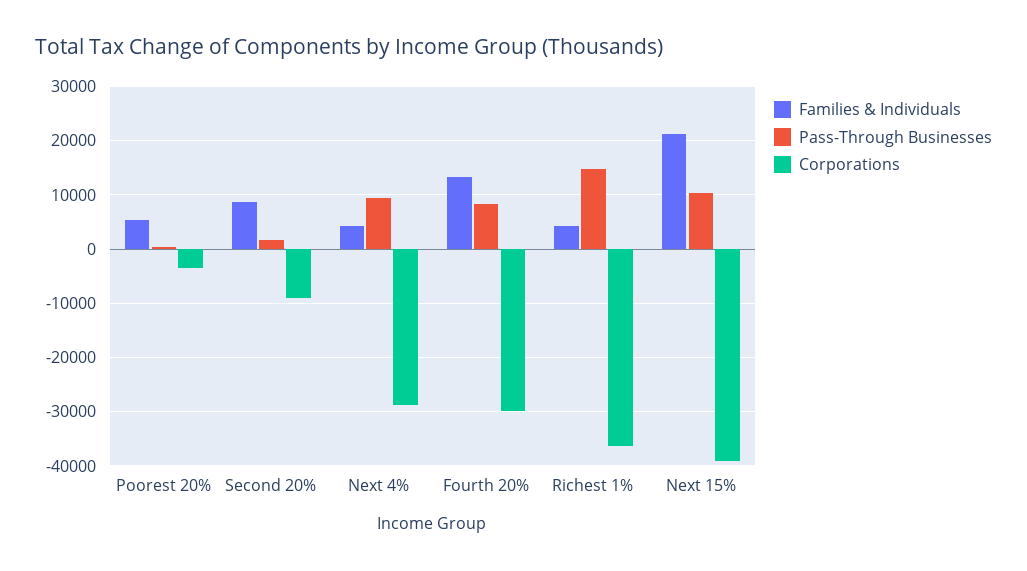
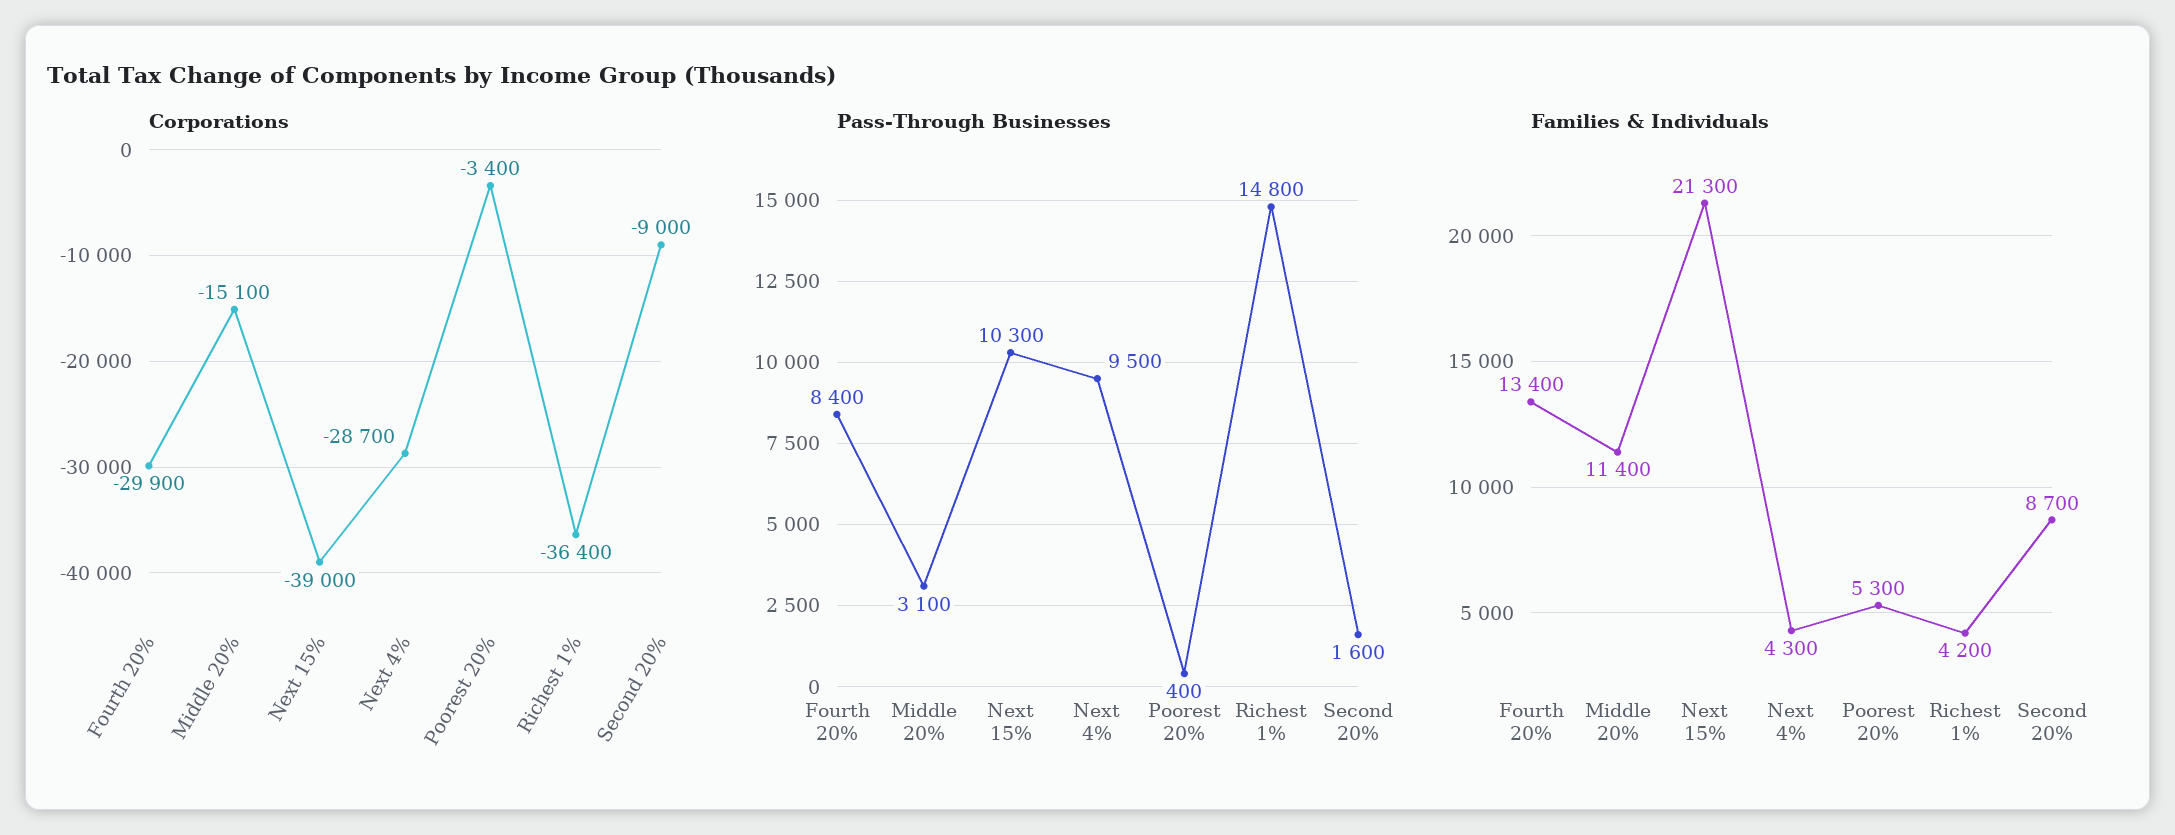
Corporations, Middle 20%: none -> -15100
Pass-Through Businesses, Middle 20%: none -> 3100
Families & Individuals, Middle 20%: none -> 11400

